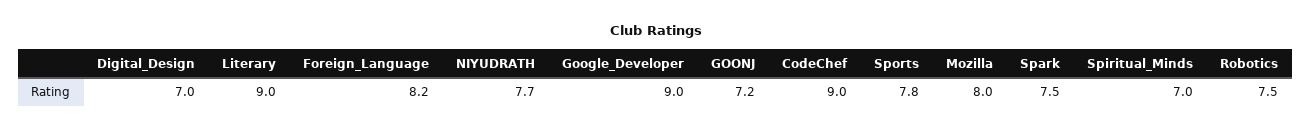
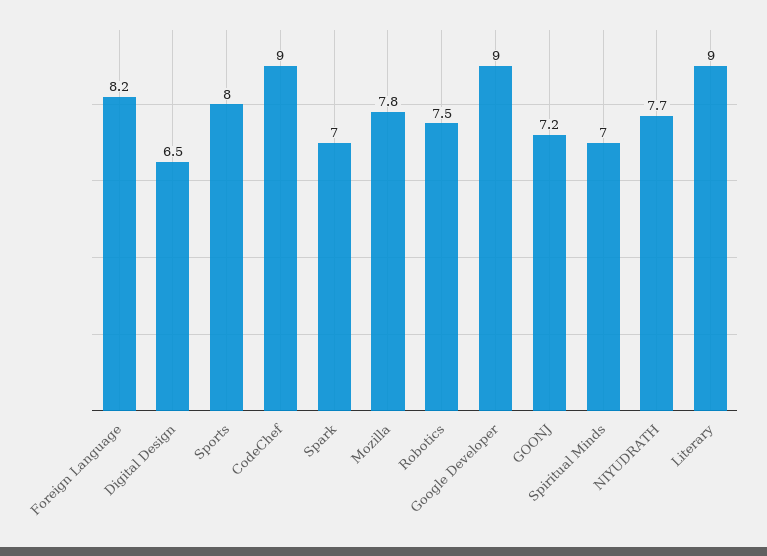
Digital_Design: 7 -> 6.5
Sports: 7.8 -> 8
Mozilla: 8 -> 7.8
Spark: 7.5 -> 7

